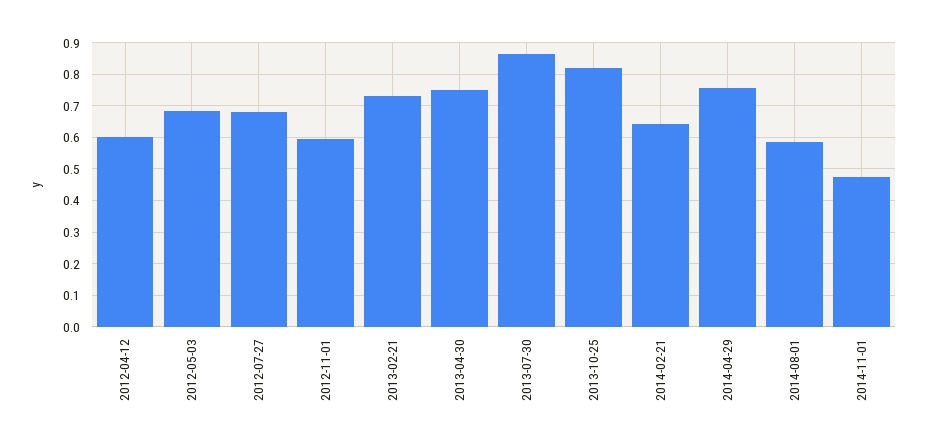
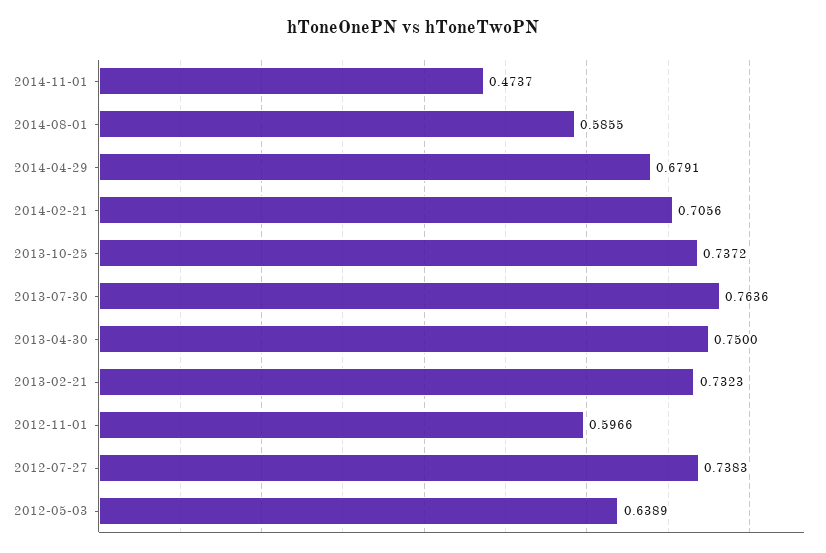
2012-04-12: 0.6 -> none
2012-05-03: 0.68 -> 0.6389
2012-07-27: 0.68 -> 0.7383
2013-07-30: 0.86 -> 0.7636
2013-10-25: 0.82 -> 0.7372
2014-02-21: 0.64 -> 0.7056
2014-04-29: 0.76 -> 0.6791

